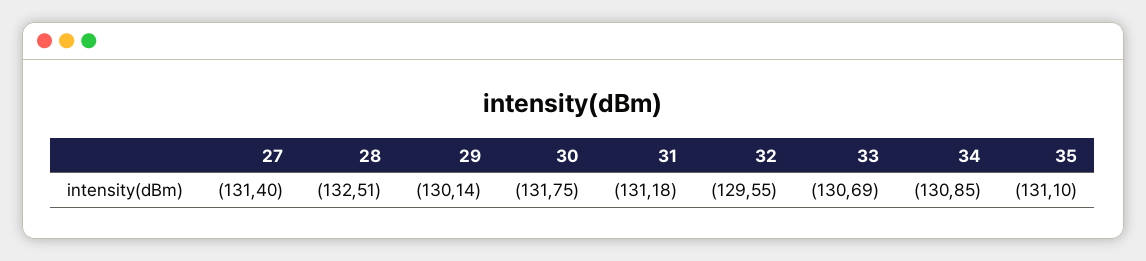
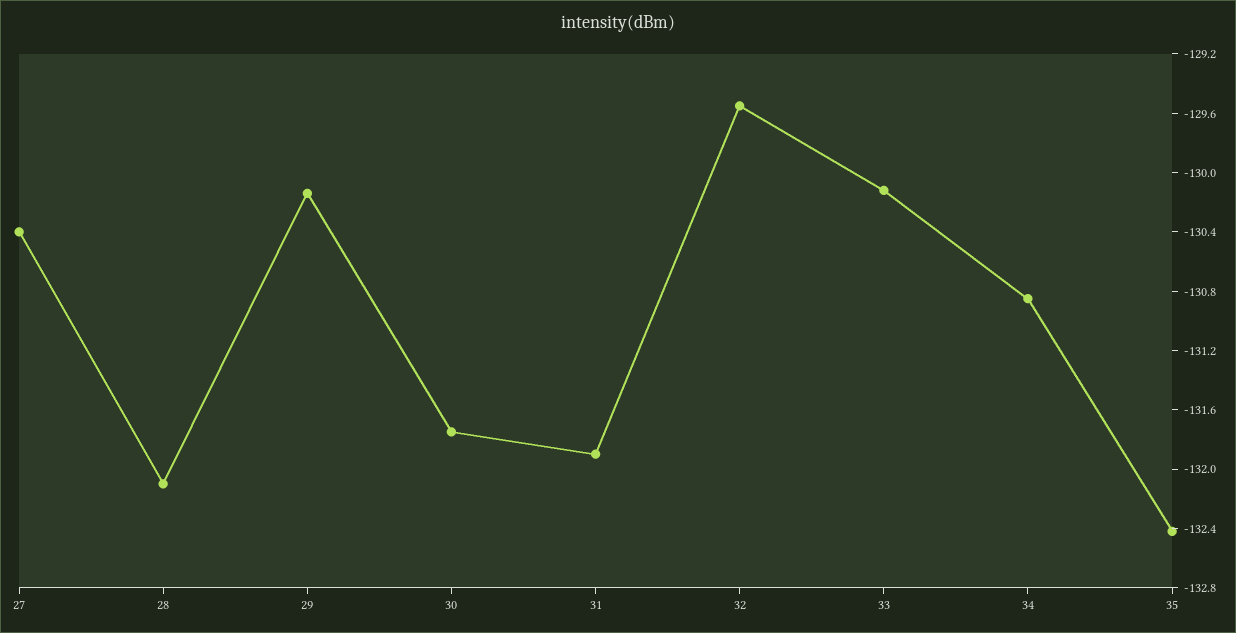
27: -131.4 -> -130.4
28: -132.51 -> -132.1
31: -131.18 -> -131.9
33: -130.69 -> -130.1
35: -131.1 -> -132.4

